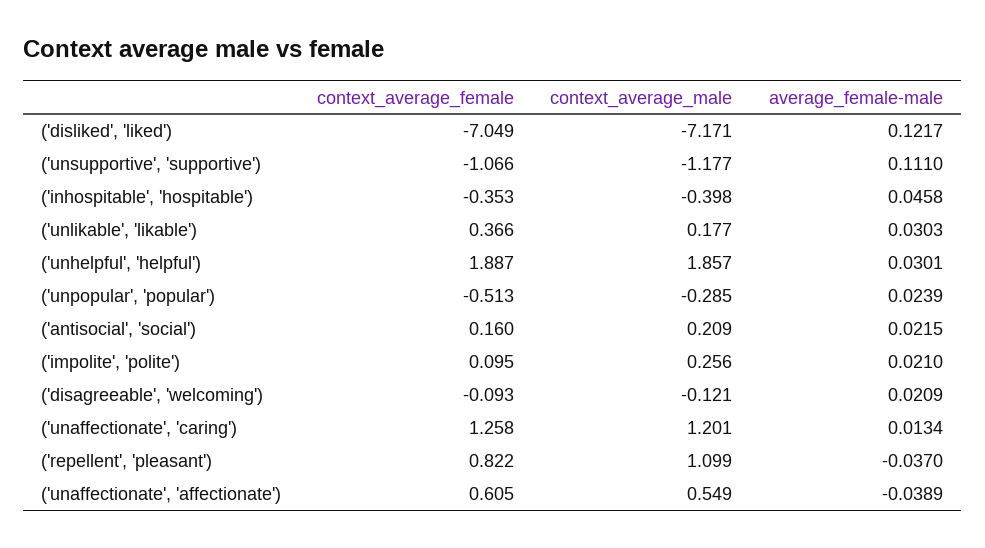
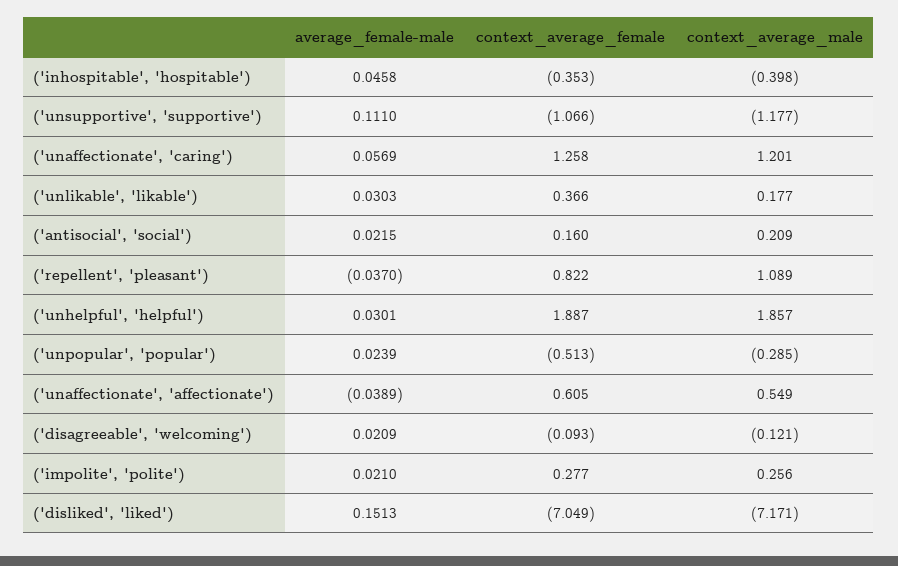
average_female-male, ('disliked', 'liked'): 0.1217 -> 0.1513
context_average_female, ('impolite', 'polite'): 0.095 -> 0.277
average_female-male, ('unaffectionate', 'caring'): 0.0134 -> 0.0569
context_average_male, ('repellent', 'pleasant'): 1.099 -> 1.089

